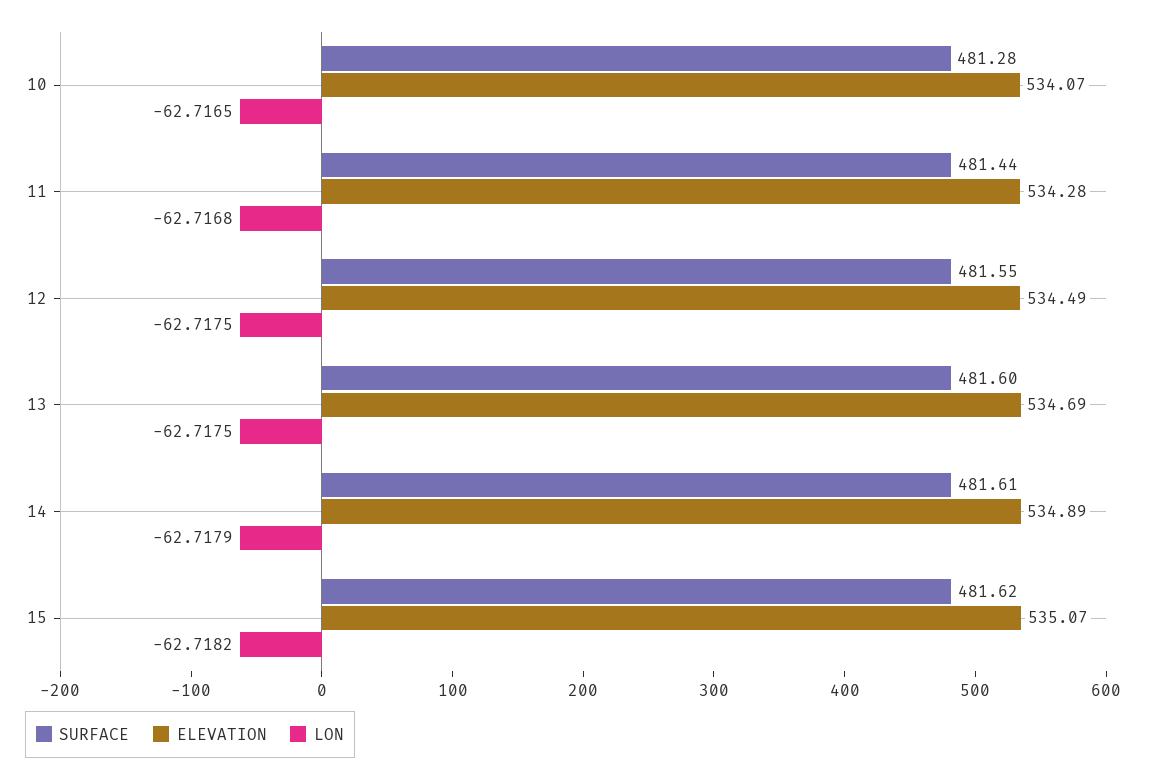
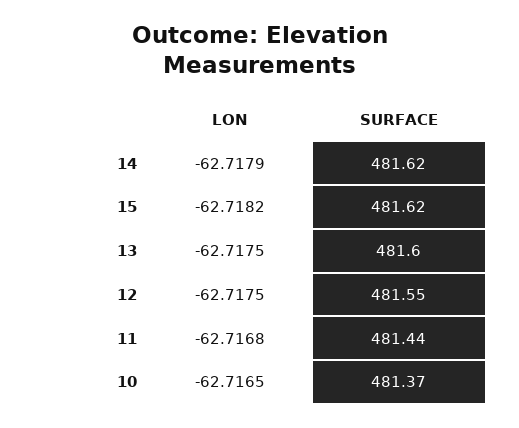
SURFACE, 10: 481.28 -> 481.37
ELEVATION, 10: 534.07 -> none
ELEVATION, 11: 534.28 -> none
ELEVATION, 12: 534.49 -> none
ELEVATION, 13: 534.69 -> none
SURFACE, 14: 481.61 -> 481.62
ELEVATION, 14: 534.89 -> none
ELEVATION, 15: 535.07 -> none

